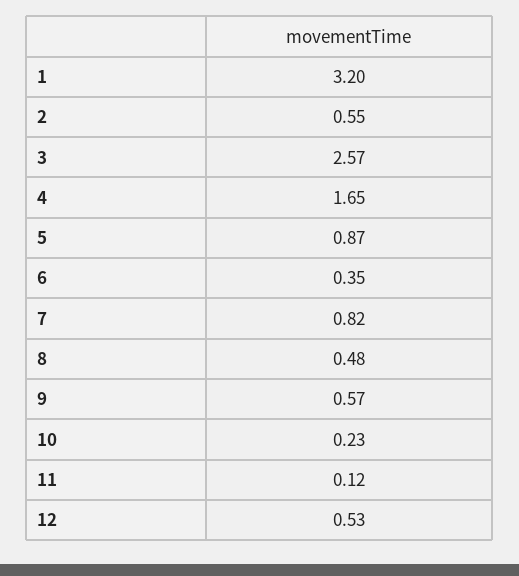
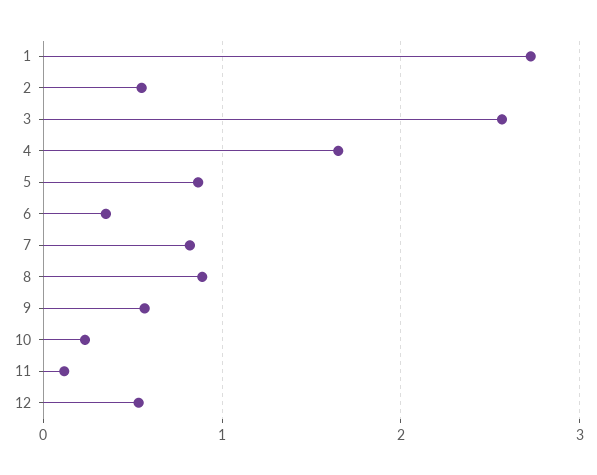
1: 3.2 -> 2.7
8: 0.48 -> 0.9

